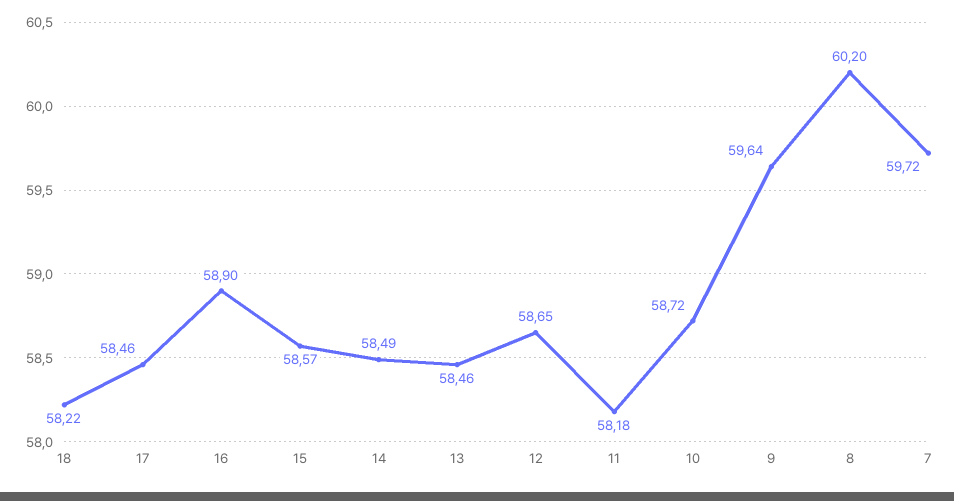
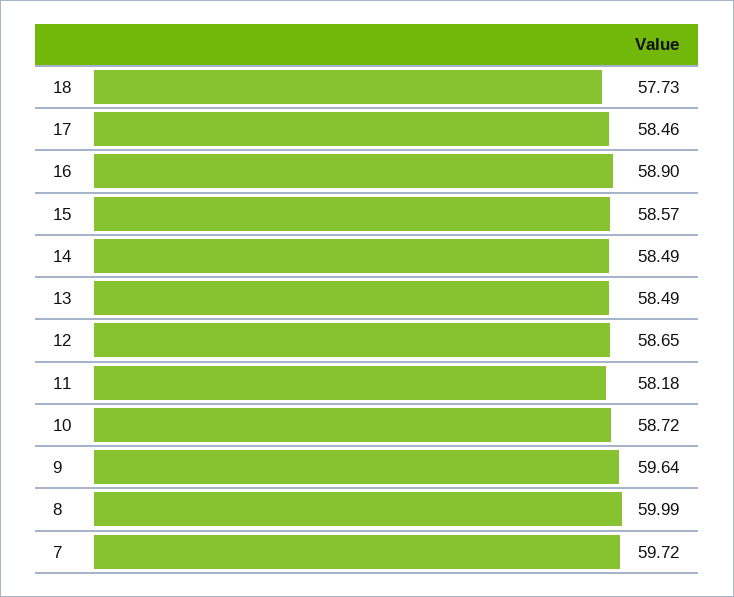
18: 58.22 -> 57.73
13: 58.46 -> 58.49
8: 60.2 -> 59.99

